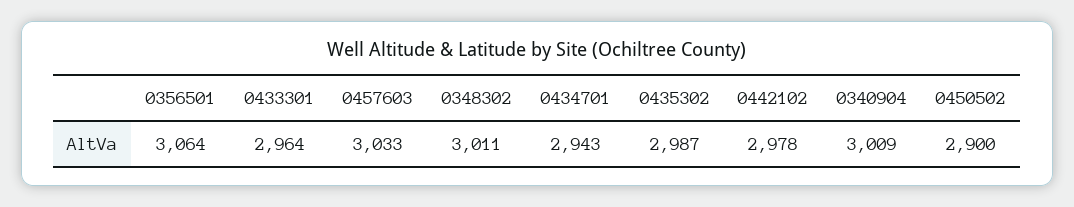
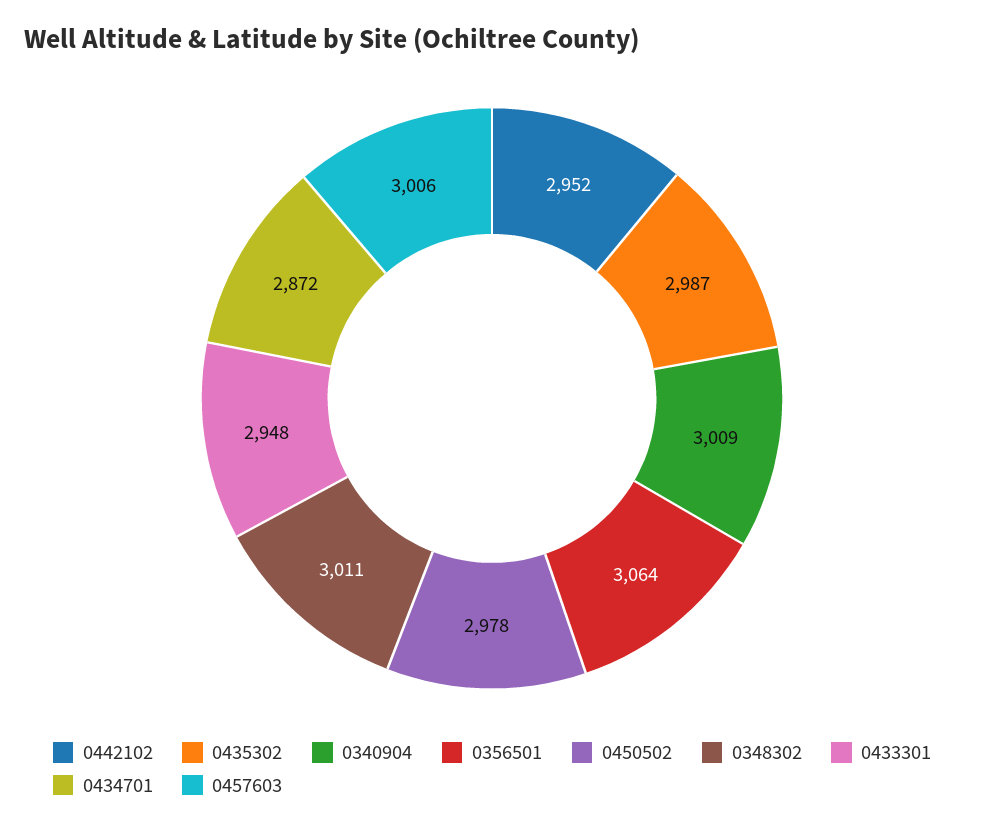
0433301: 2964 -> 2948
0457603: 3033 -> 3006
0434701: 2943 -> 2872
0442102: 2978 -> 2952
0450502: 2900 -> 2978

